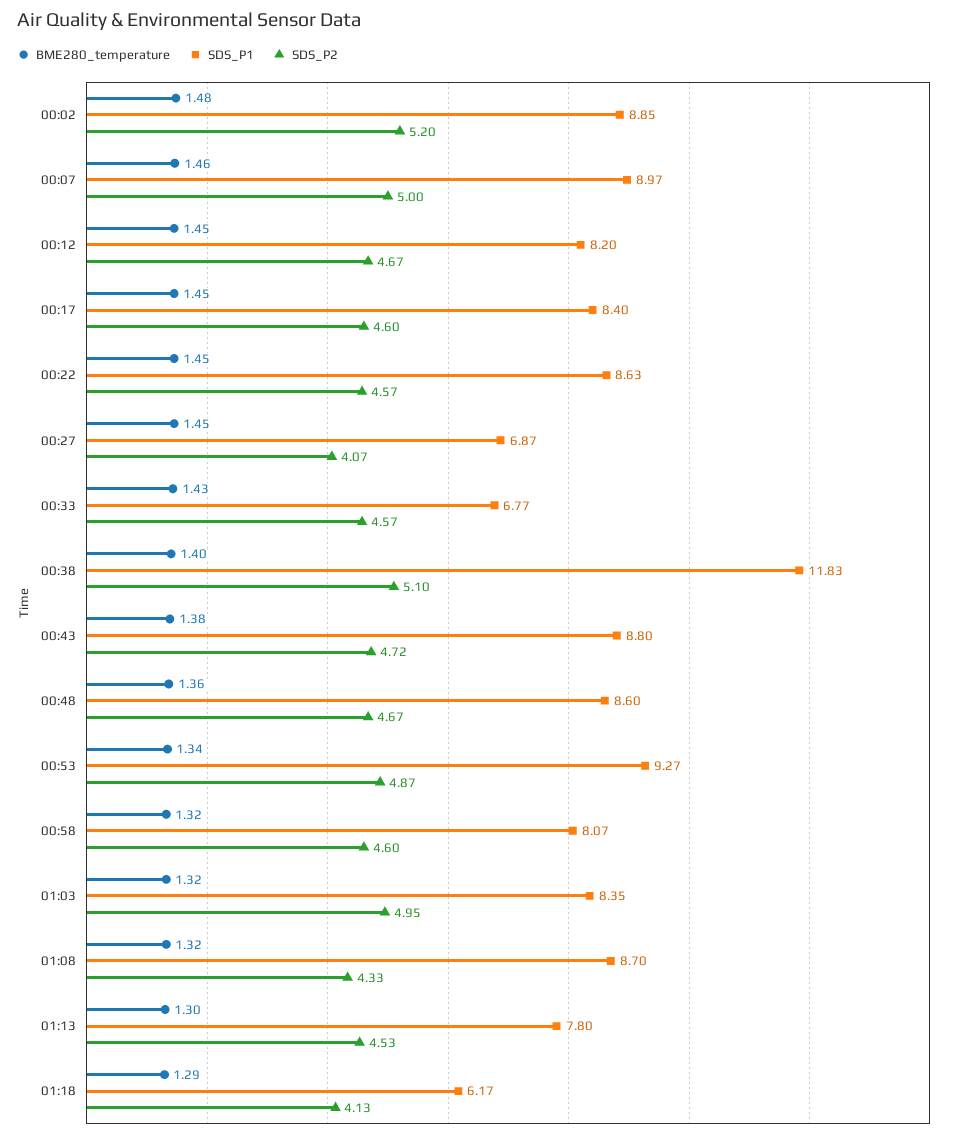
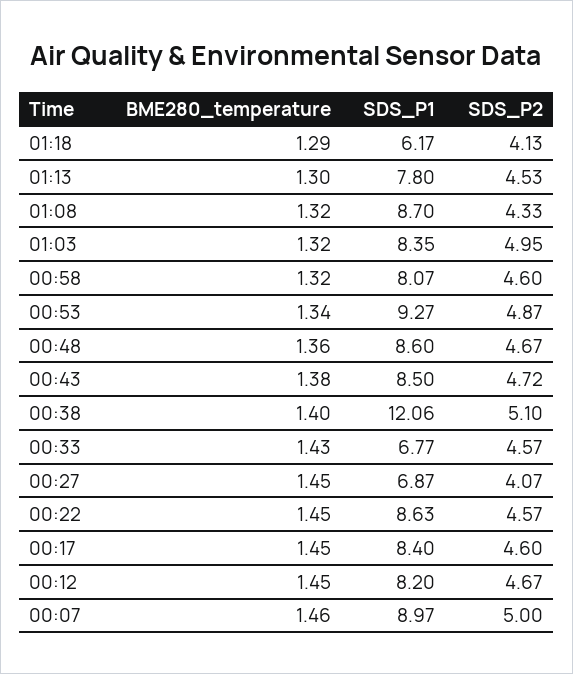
BME280_temperature, 00:02: 1.48 -> none
SDS_P1, 00:02: 8.85 -> none
SDS_P2, 00:02: 5.2 -> none
SDS_P1, 00:38: 11.83 -> 12.06
SDS_P1, 00:43: 8.8 -> 8.5

